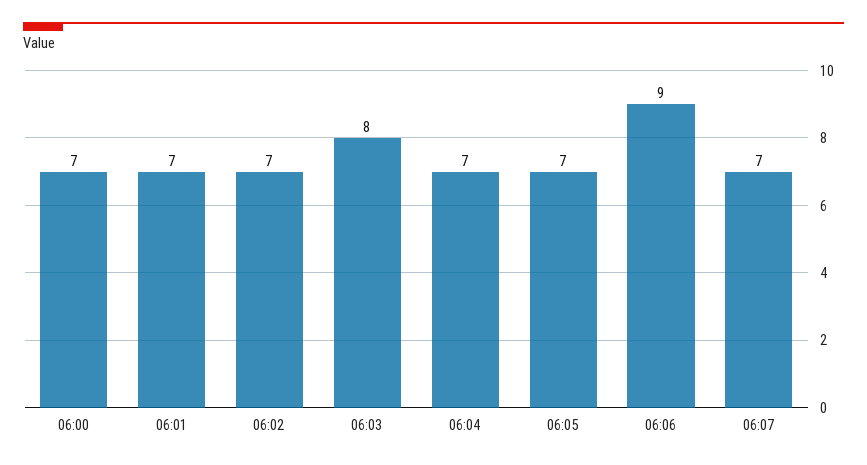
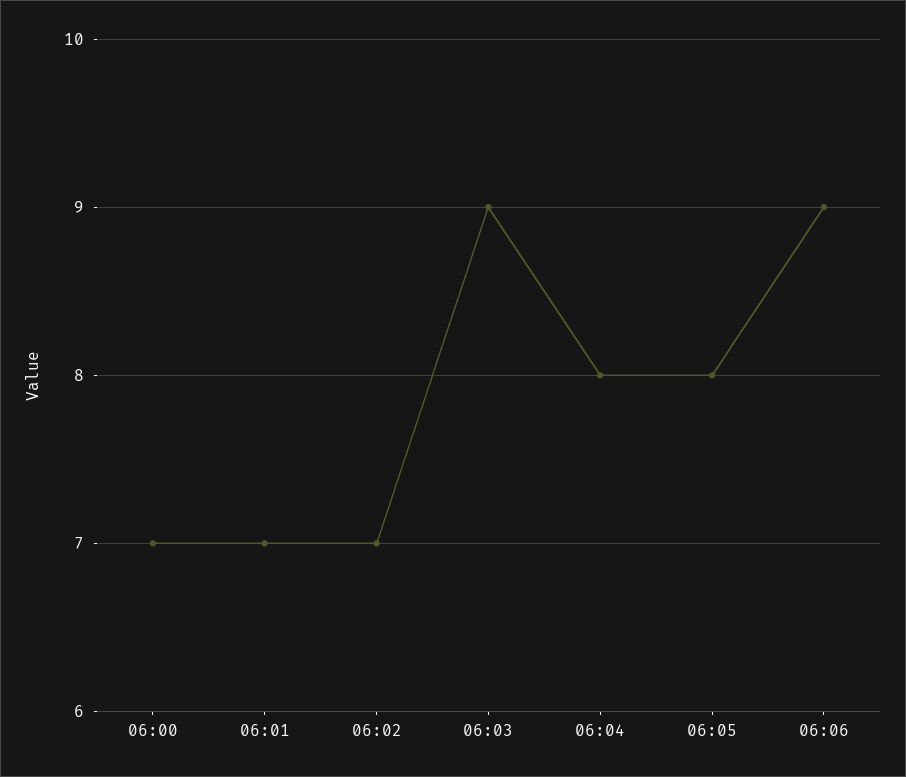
06:03: 8 -> 9
06:04: 7 -> 8
06:05: 7 -> 8
06:07: 7 -> none

